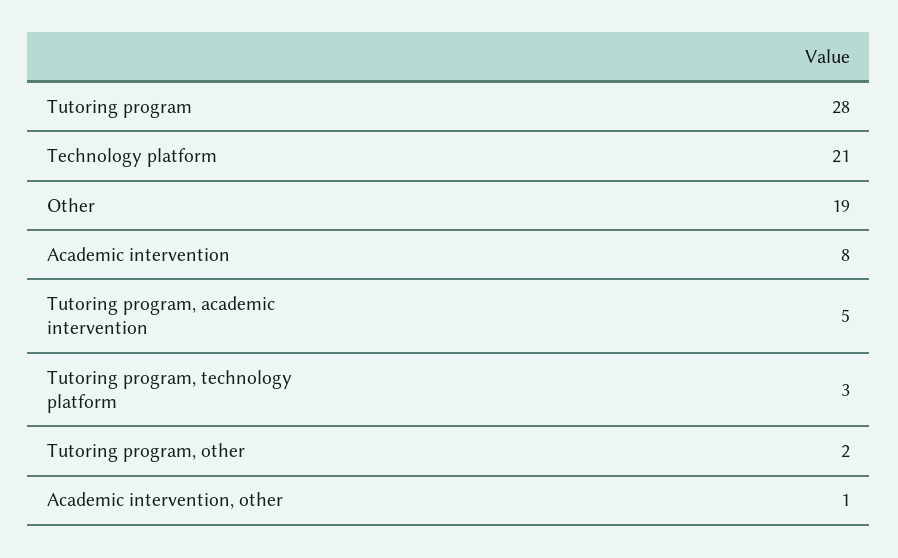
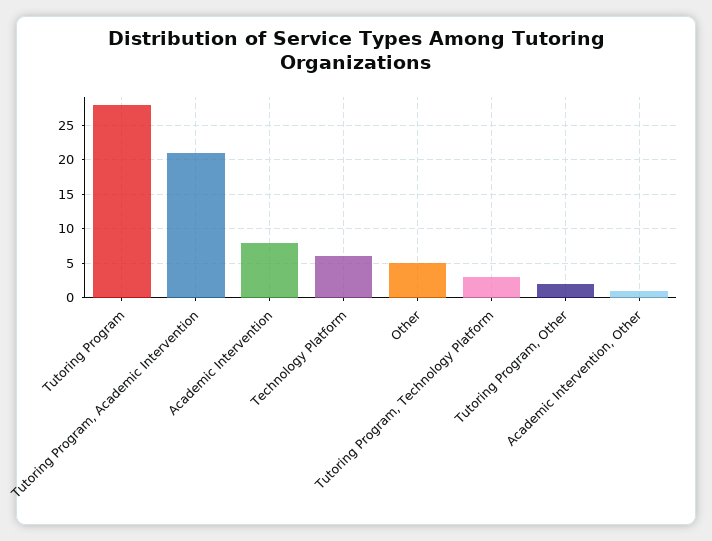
Technology platform: 21 -> 6
Other: 19 -> 5
Tutoring program, academic intervention: 5 -> 21

